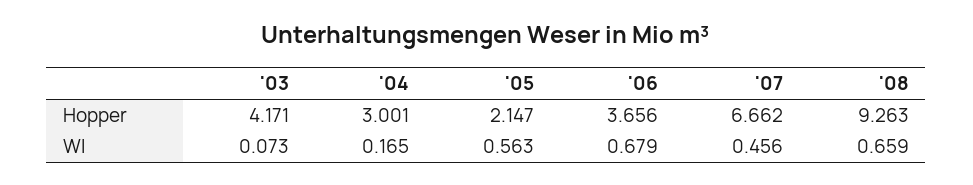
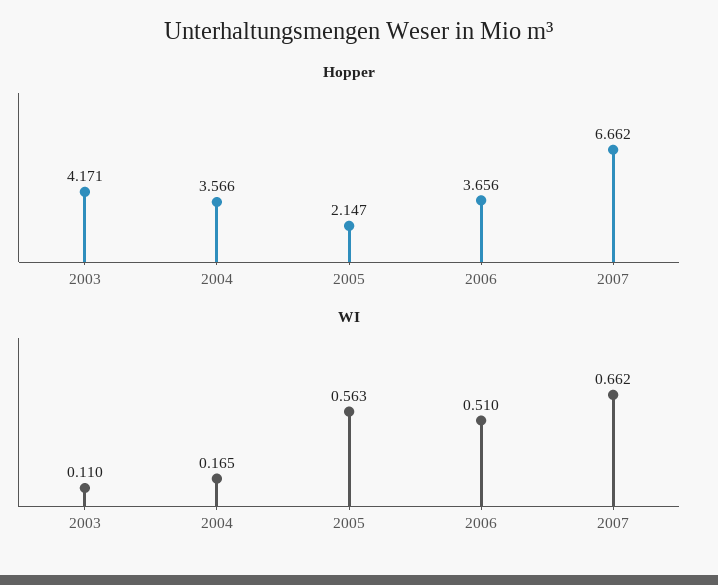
Hopper, '04: 3.001 -> 3.566
Hopper, '08: 9.263 -> none
WI, '03: 0.073 -> 0.11
WI, '06: 0.679 -> 0.51
WI, '07: 0.456 -> 0.662
WI, '08: 0.659 -> none

